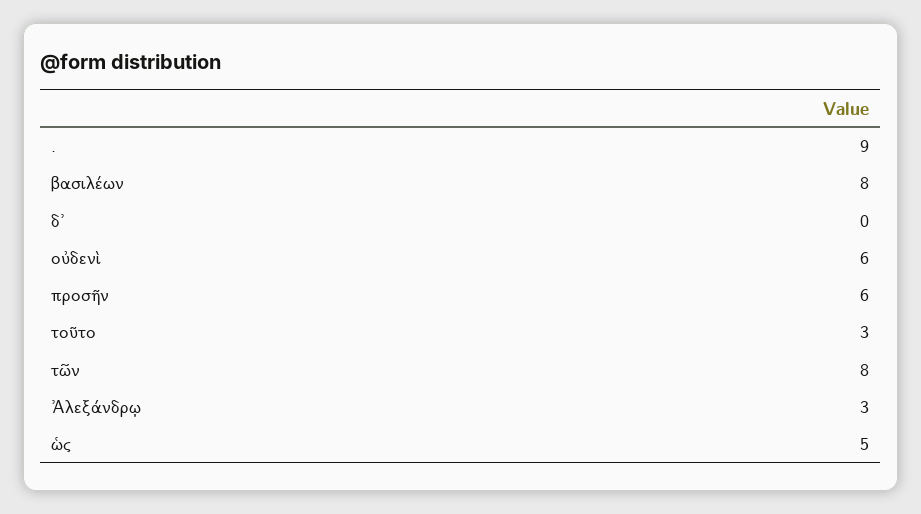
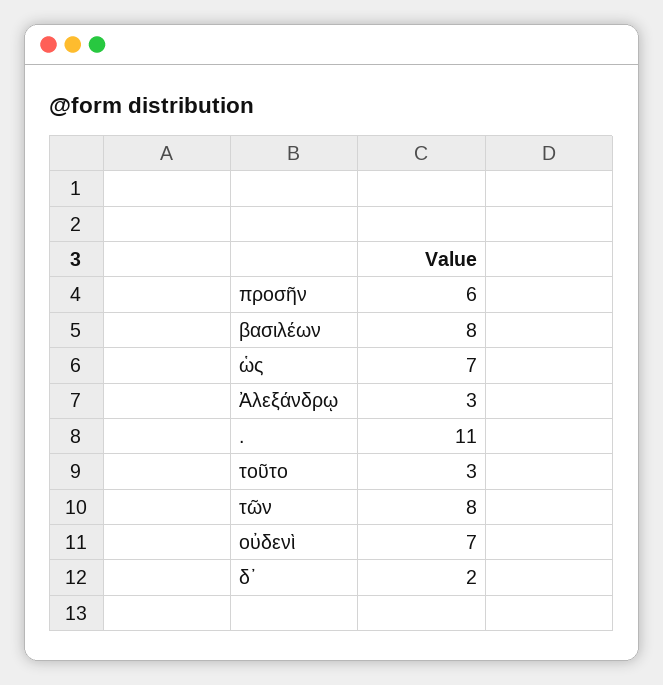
.: 9 -> 11
δ᾽: 0 -> 2
οὐδενὶ: 6 -> 7
ὡς: 5 -> 7

